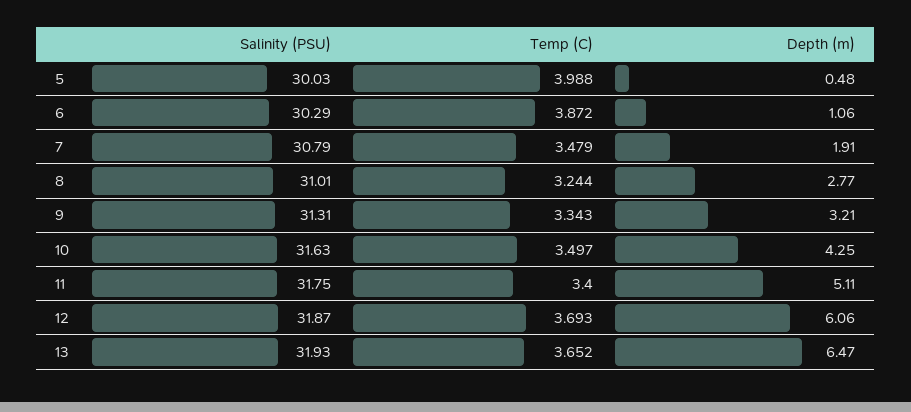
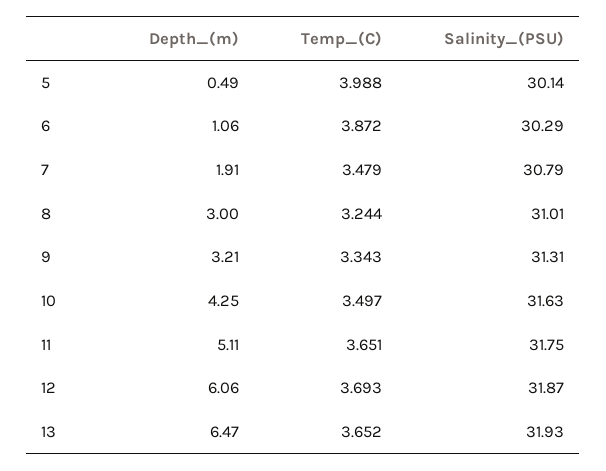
Salinity (PSU), 5: 30.03 -> 30.14
Depth (m), 5: 0.48 -> 0.49
Depth (m), 8: 2.77 -> 3
Temp (C), 11: 3.4 -> 3.651

